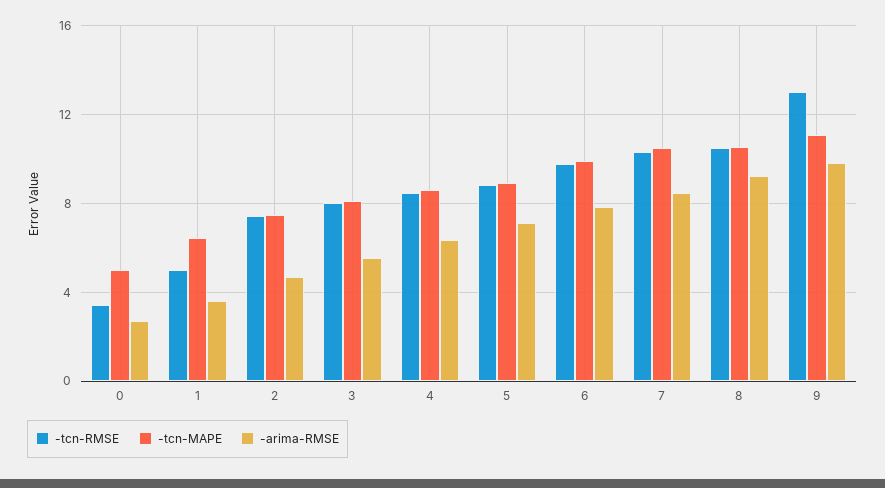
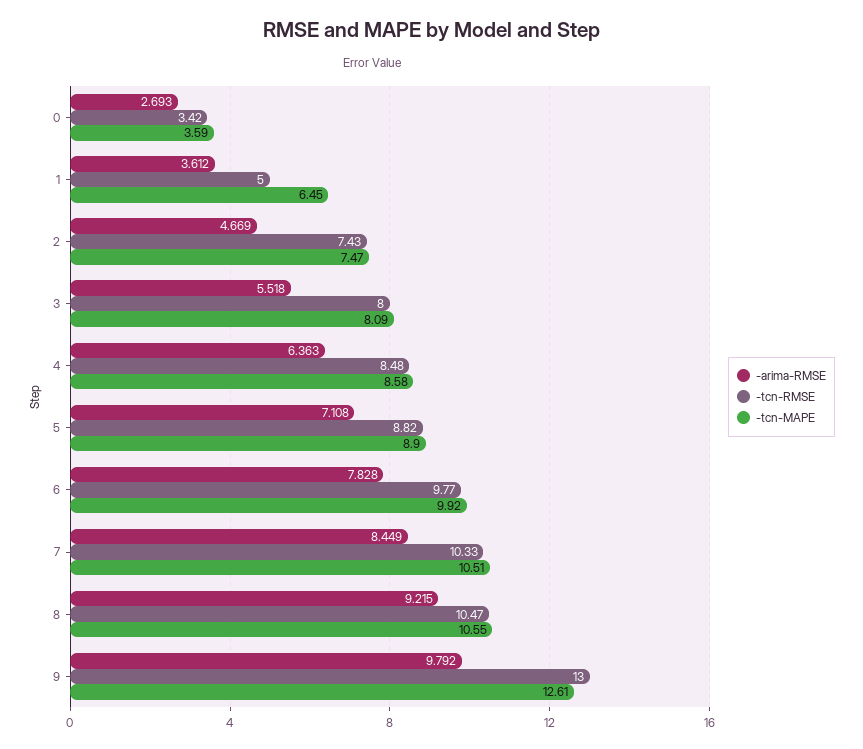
-tcn-MAPE, 0: 5 -> 3.59
-tcn-MAPE, 9: 11 -> 12.61

